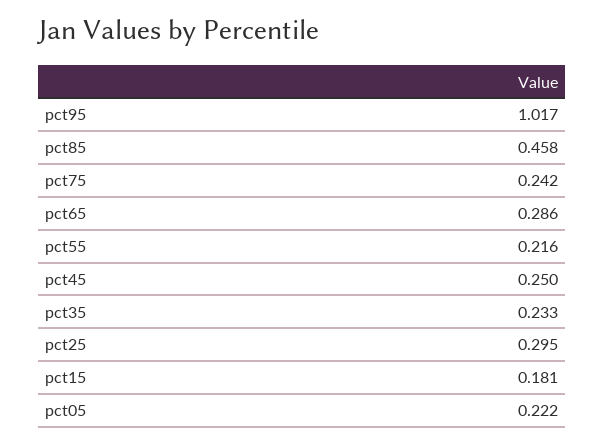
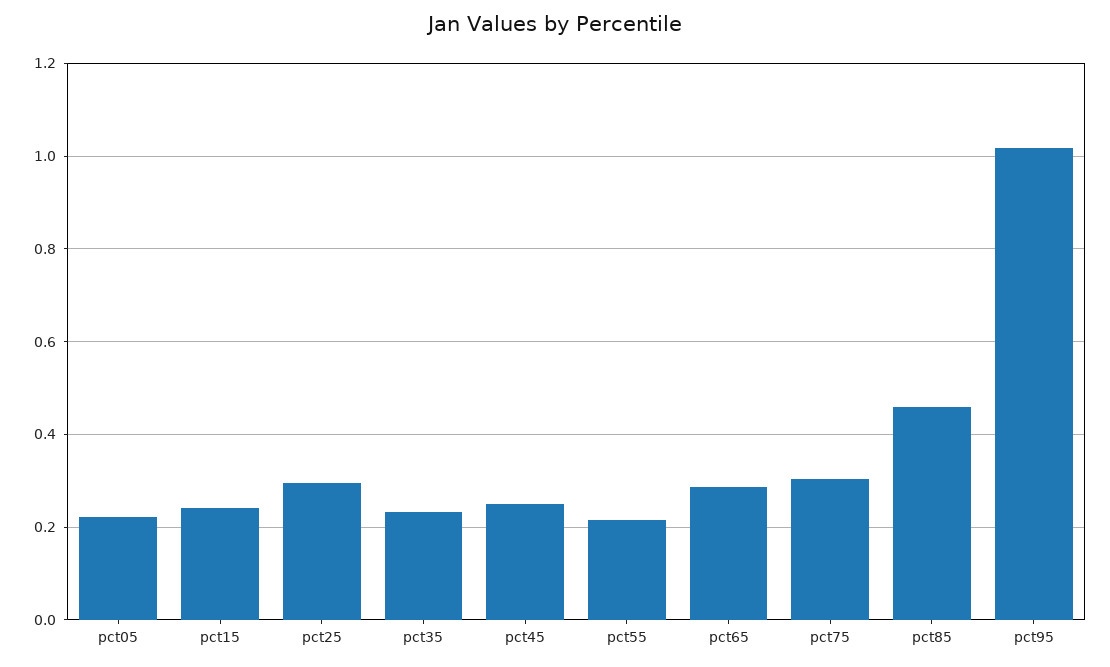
pct75: 0.242 -> 0.3
pct15: 0.181 -> 0.24

